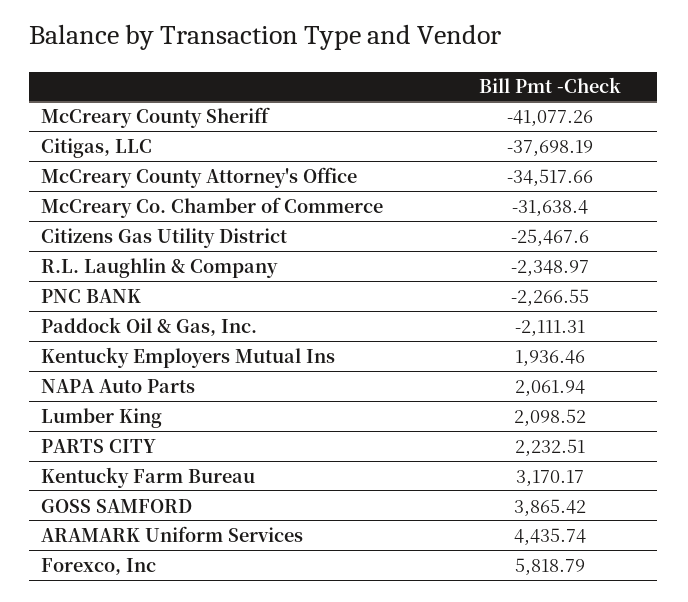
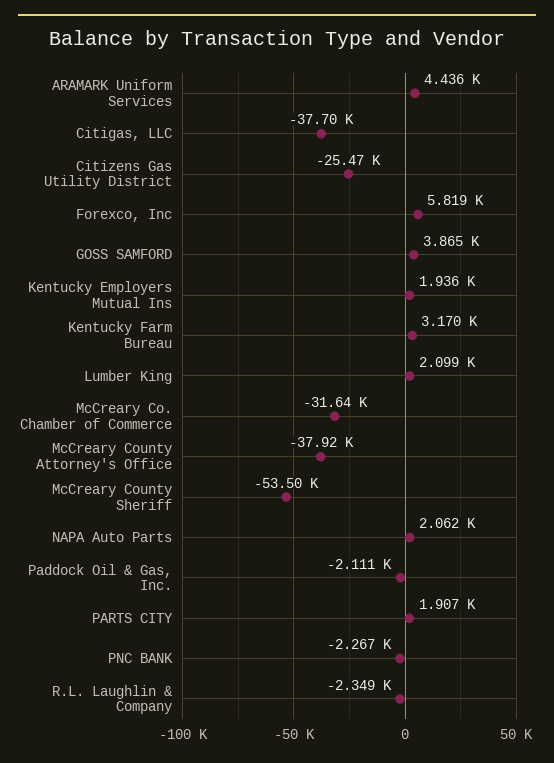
McCreary County Sheriff: -41077.26 -> -53500
McCreary County Attorney's Office: -34517.66 -> -37920
PARTS CITY: 2232.51 -> 1907

